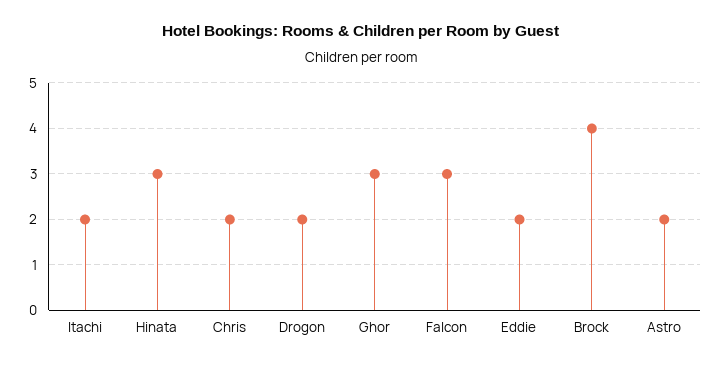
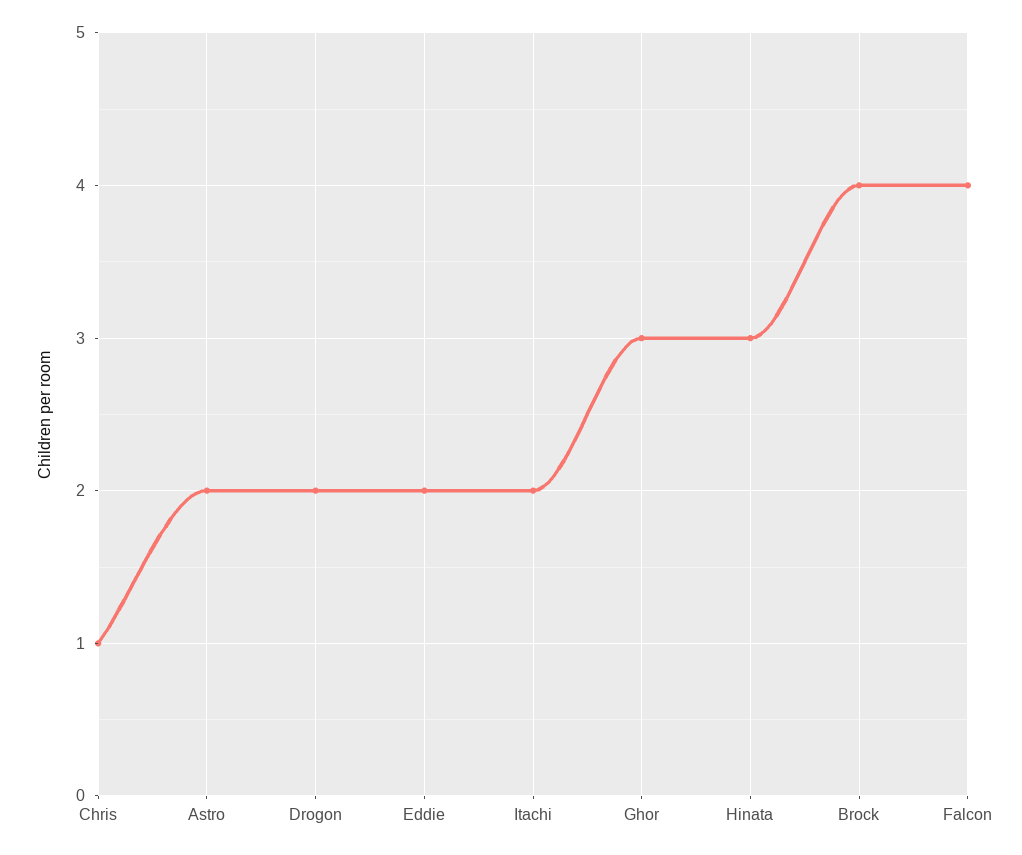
Chris: 2 -> 1
Falcon: 3 -> 4

